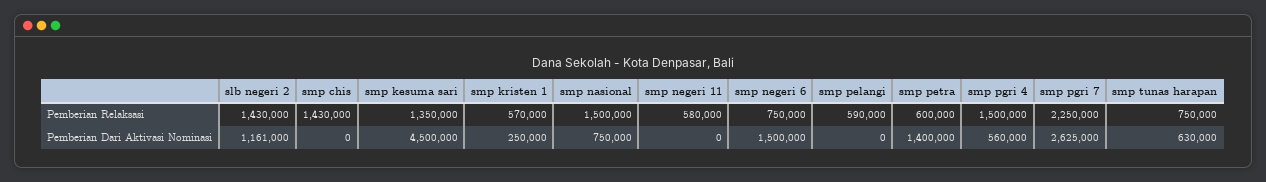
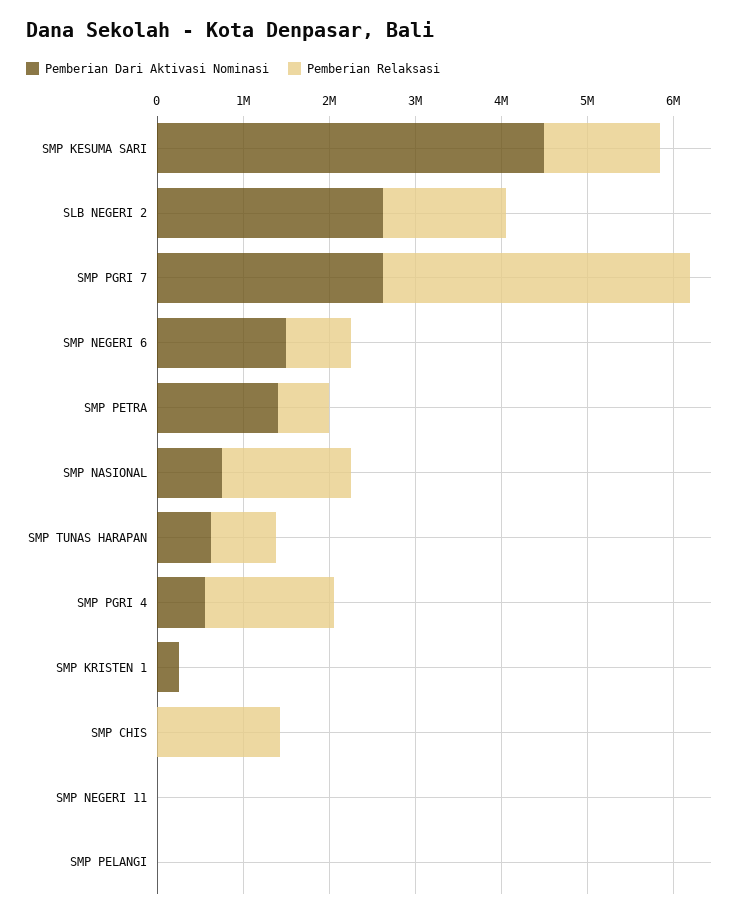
Pemberian Relaksasi, smp kristen 1: 570000 -> 0
Pemberian Relaksasi, smp negeri 11: 580000 -> 0
Pemberian Relaksasi, smp pelangi: 590000 -> 0
Pemberian Relaksasi, smp pgri 7: 2250000 -> 3600000
Pemberian Dari Aktivasi Nominasi, slb negeri 2: 1161000 -> 2600000

